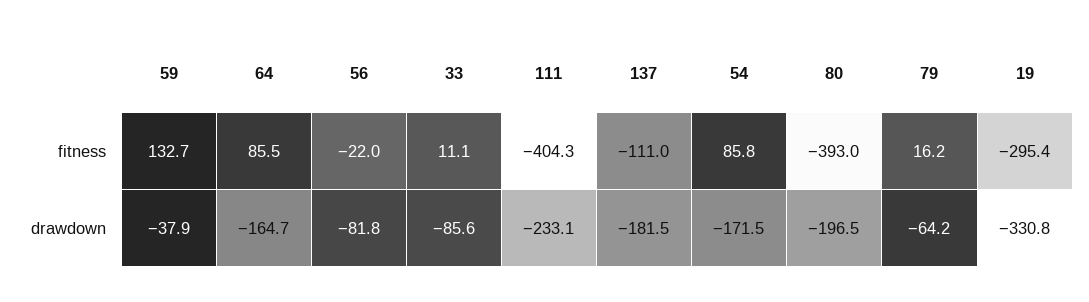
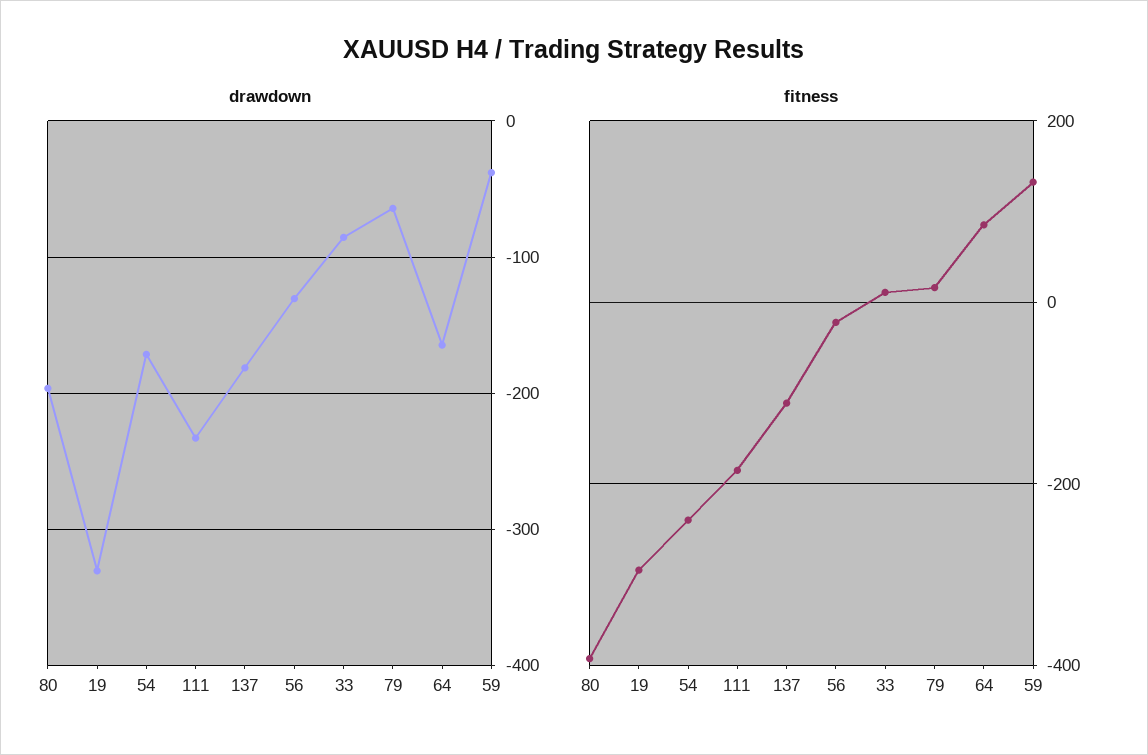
fitness, 111: -404.3 -> -180
fitness, 54: 85.8 -> -240
drawdown, 56: -81.8 -> -130

